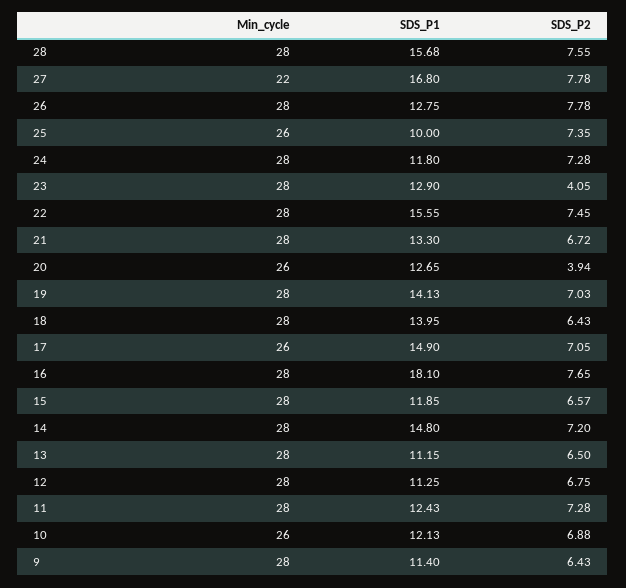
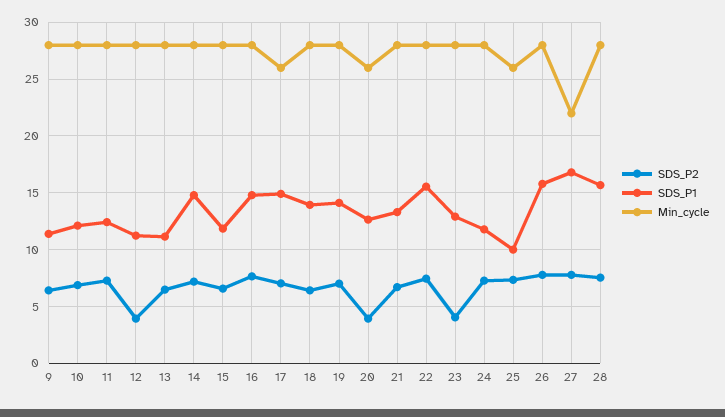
SDS_P1, 26: 12.75 -> 16
SDS_P1, 16: 18.1 -> 15
SDS_P2, 12: 6.75 -> 4
Min_cycle, 10: 26 -> 28

